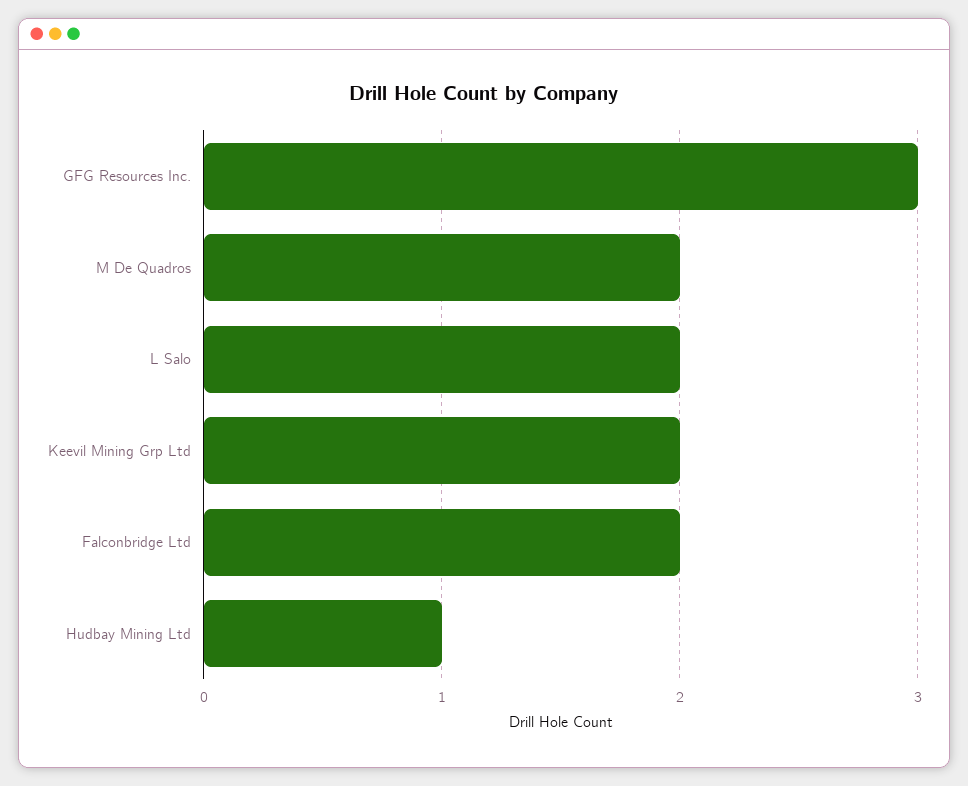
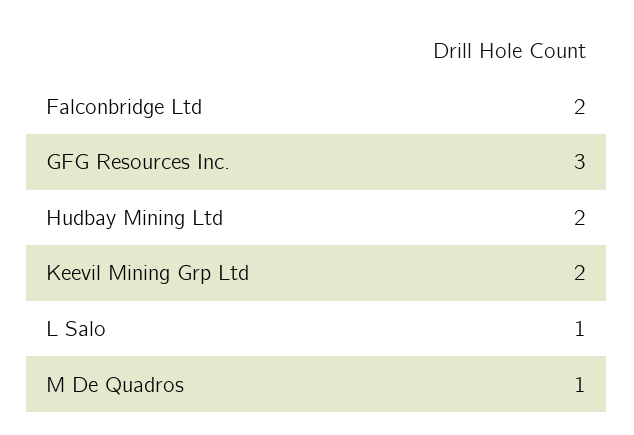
M De Quadros: 2 -> 1
L Salo: 2 -> 1
Hudbay Mining Ltd: 1 -> 2

